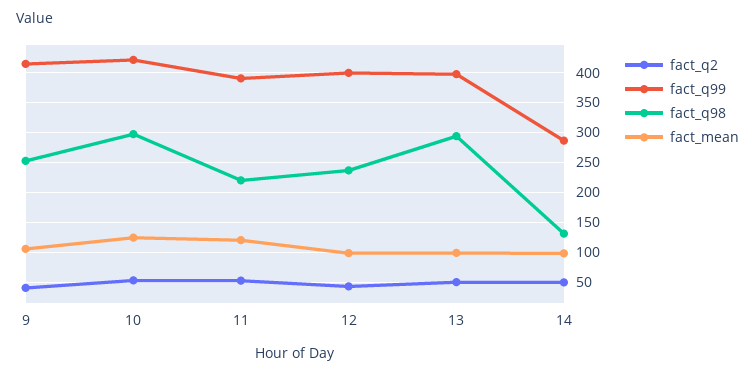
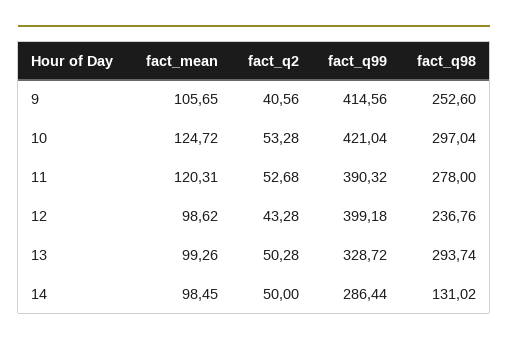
fact_q98, 11: 225 -> 278
fact_q99, 13: 400 -> 328.72

